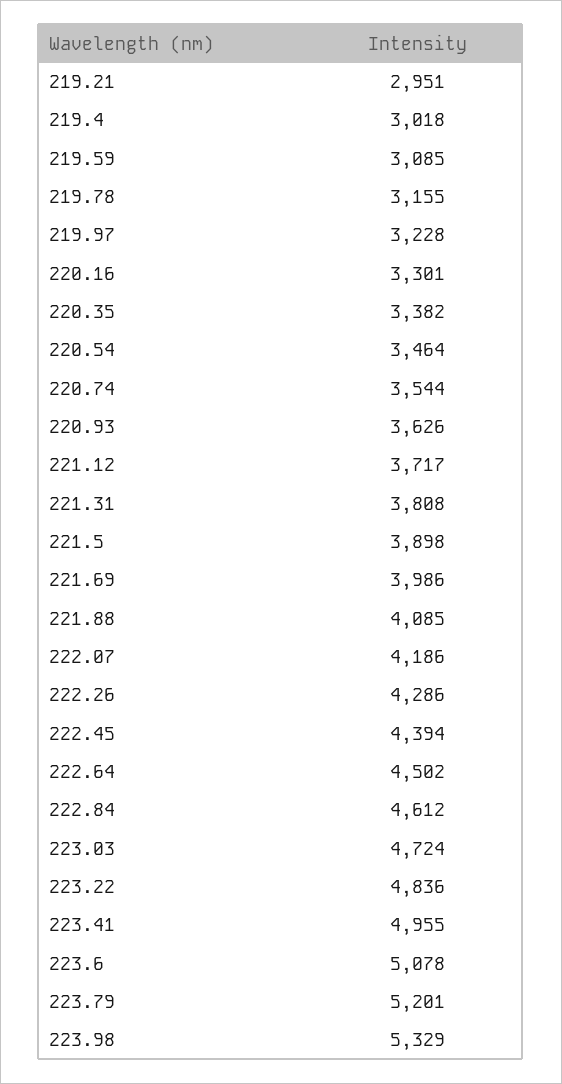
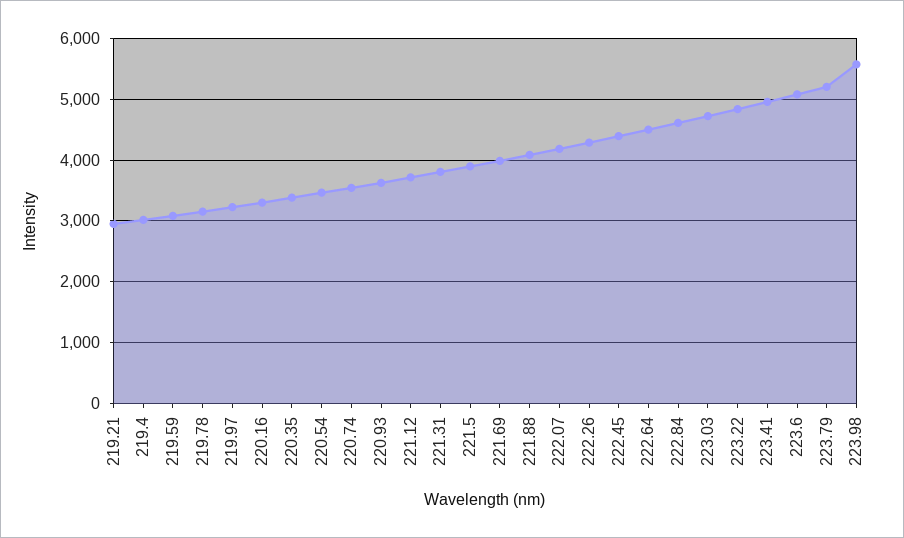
223.98: 5329 -> 5600

